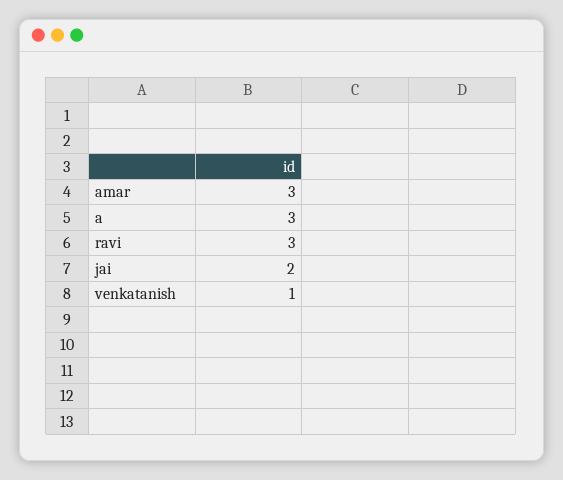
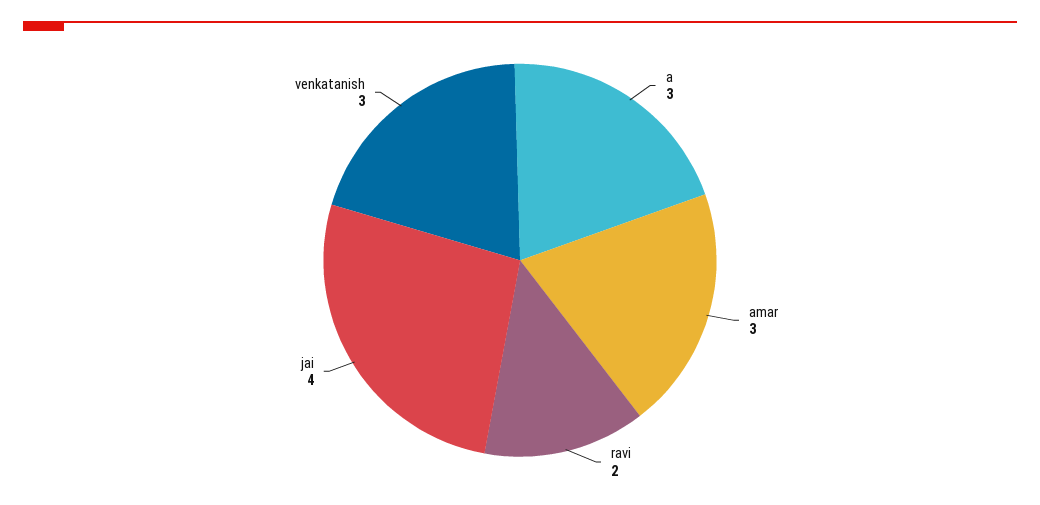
ravi: 3 -> 2
jai: 2 -> 4
venkatanish: 1 -> 3

